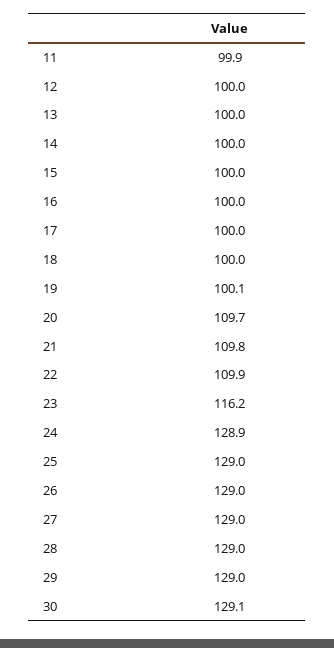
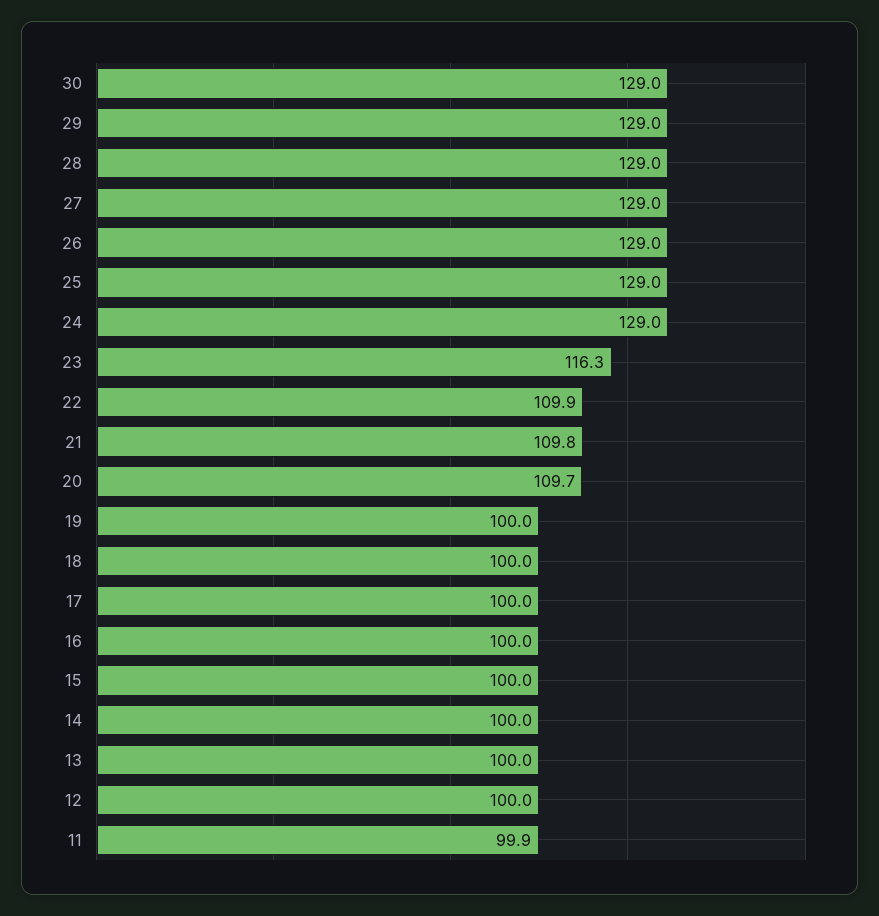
19: 100.1 -> 100
23: 116.2 -> 116.3
24: 128.9 -> 129
30: 129.1 -> 129

